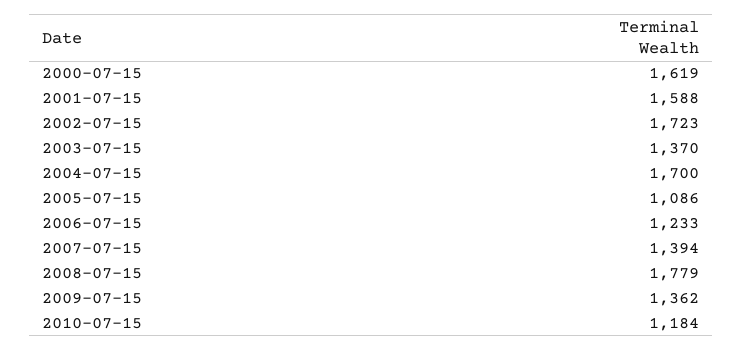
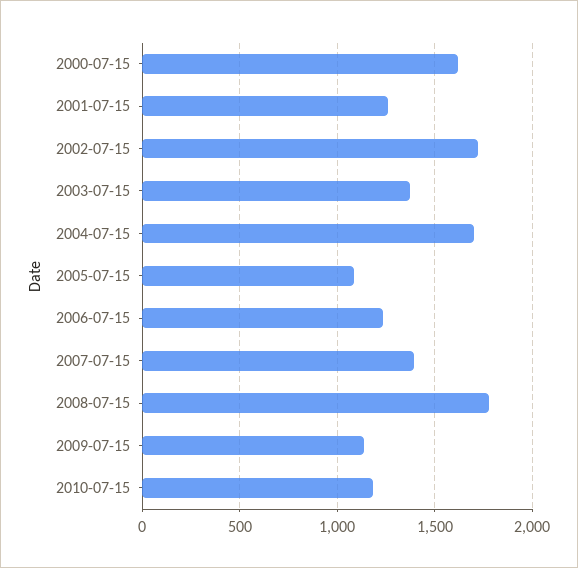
2001-07-15: 1588 -> 1250
2009-07-15: 1362 -> 1150

